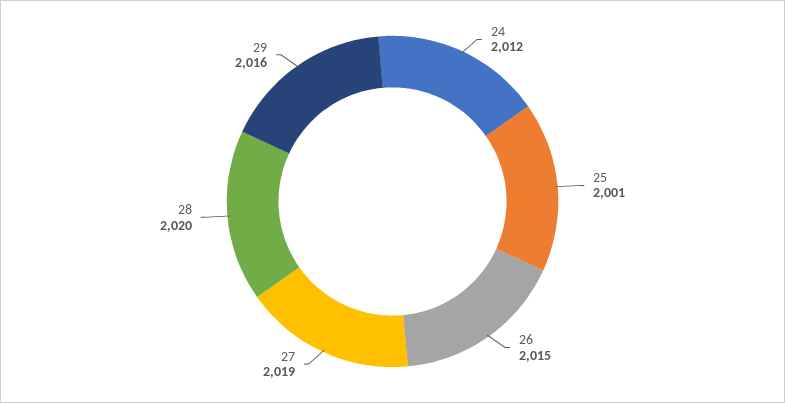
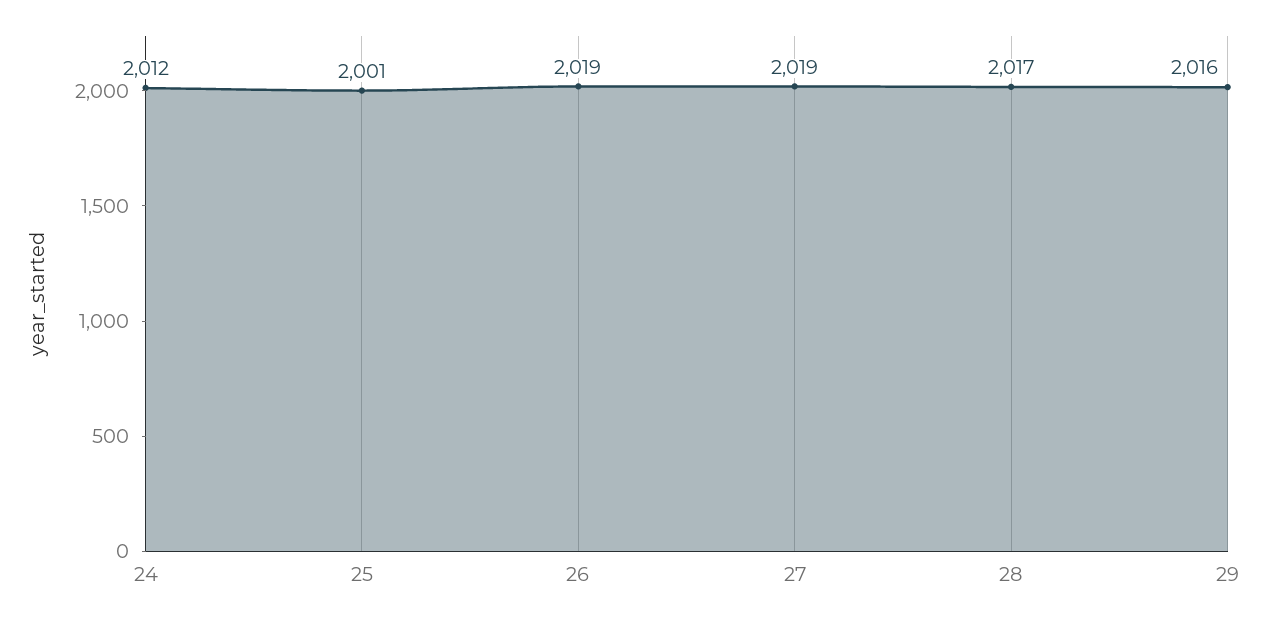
26: 2015 -> 2019
28: 2020 -> 2017

